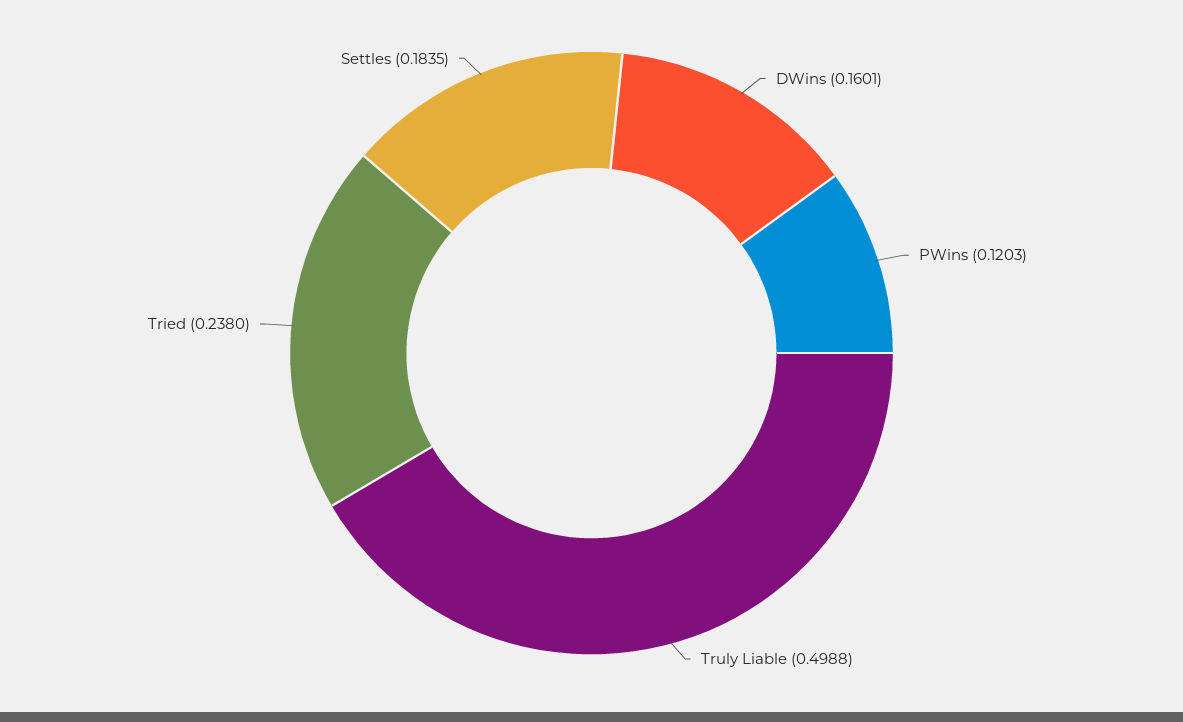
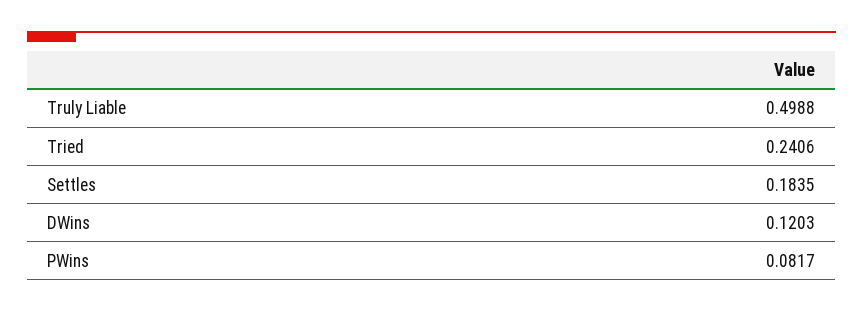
DWins: 0.1601 -> 0.1203
PWins: 0.1203 -> 0.0817
Tried: 0.238 -> 0.2406

